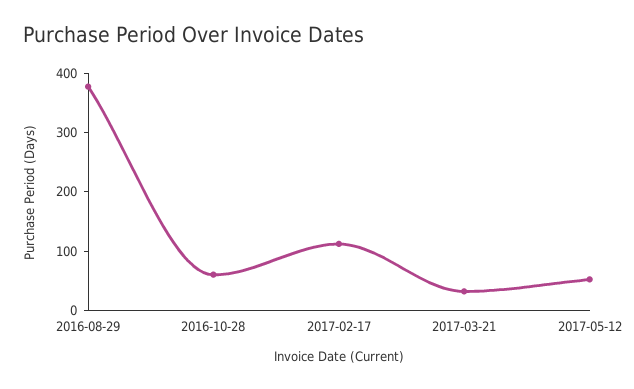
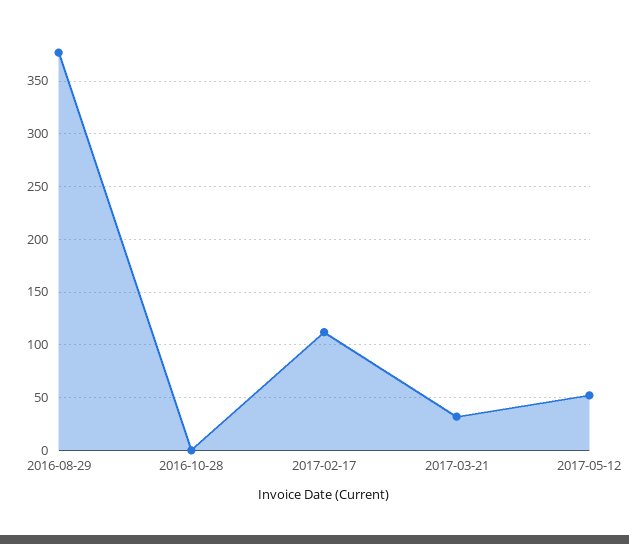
2016-10-28: 60 -> 0

